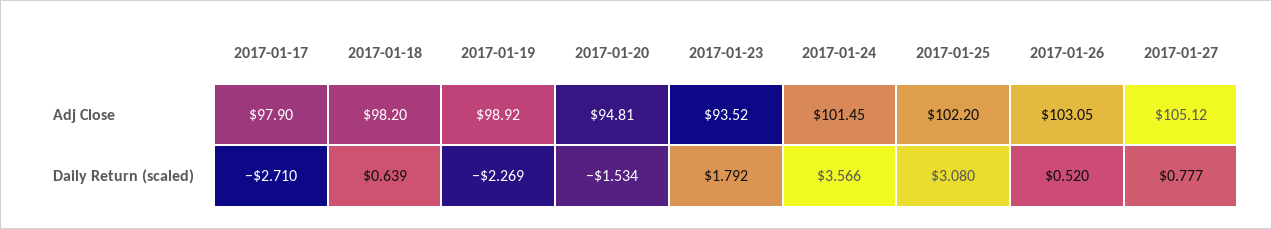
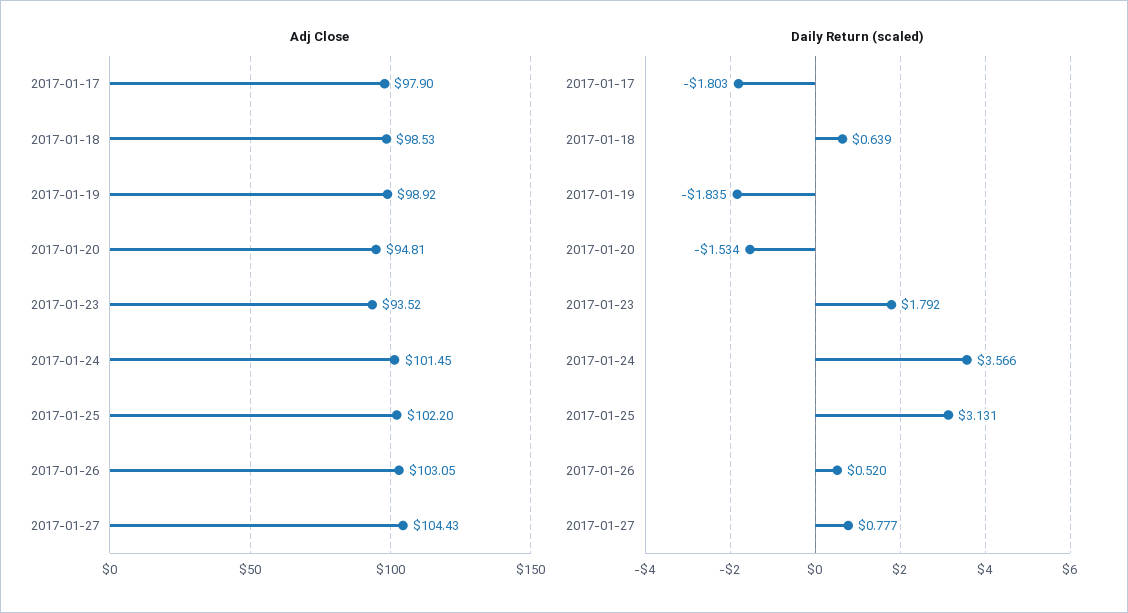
Adj Close, 2017-01-18: 98.2 -> 98.53
Adj Close, 2017-01-27: 105.12 -> 104.43
Daily Return (scaled), 2017-01-17: -2.71 -> -1.803
Daily Return (scaled), 2017-01-19: -2.269 -> -1.835
Daily Return (scaled), 2017-01-25: 3.08 -> 3.131

